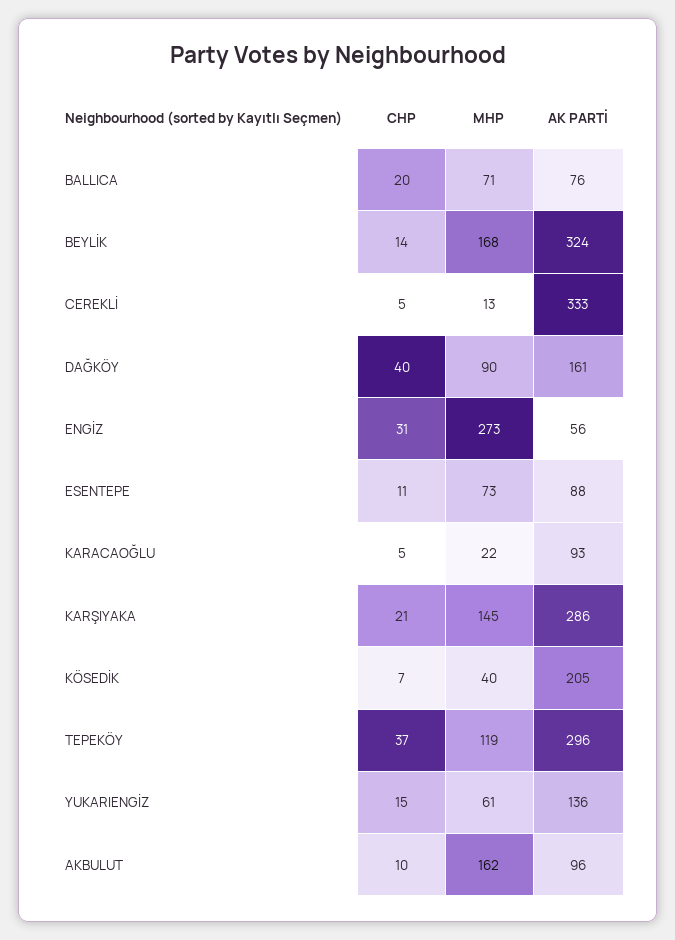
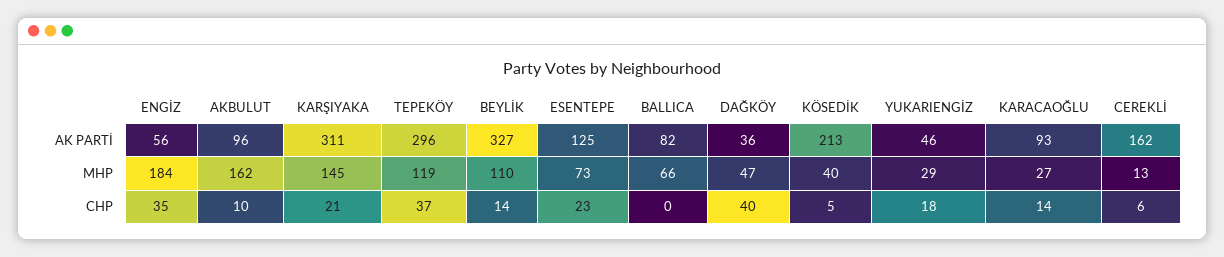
CHP, BALLICA: 20 -> 0
MHP, BALLICA: 71 -> 66
AK PARTİ, BALLICA: 76 -> 82
MHP, BEYLİK: 168 -> 110
AK PARTİ, BEYLİK: 324 -> 327
CHP, CEREKLİ: 5 -> 6
AK PARTİ, CEREKLİ: 333 -> 162
MHP, DAĞKÖY: 90 -> 47
AK PARTİ, DAĞKÖY: 161 -> 36
CHP, ENGİZ: 31 -> 35
MHP, ENGİZ: 273 -> 184
CHP, ESENTEPE: 11 -> 23
AK PARTİ, ESENTEPE: 88 -> 125
CHP, KARACAOĞLU: 5 -> 14
MHP, KARACAOĞLU: 22 -> 27
AK PARTİ, KARŞIYAKA: 286 -> 311
CHP, KÖSEDİK: 7 -> 5
AK PARTİ, KÖSEDİK: 205 -> 213
CHP, YUKARIENGİZ: 15 -> 18
MHP, YUKARIENGİZ: 61 -> 29
AK PARTİ, YUKARIENGİZ: 136 -> 46

